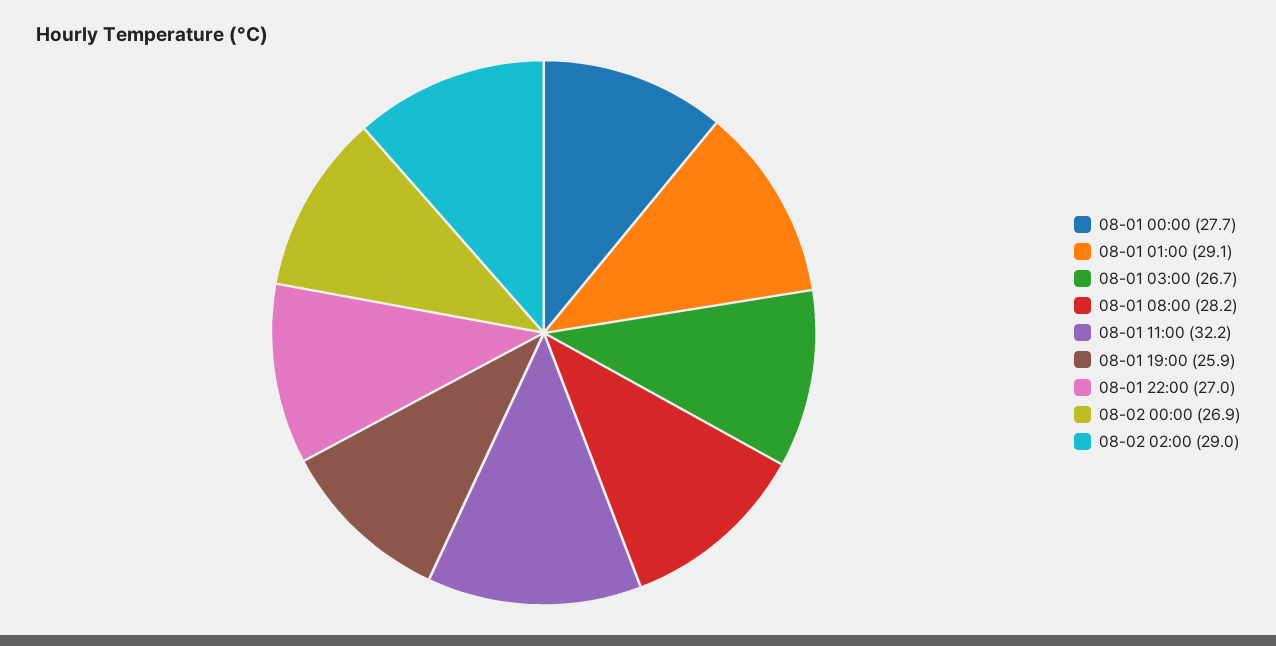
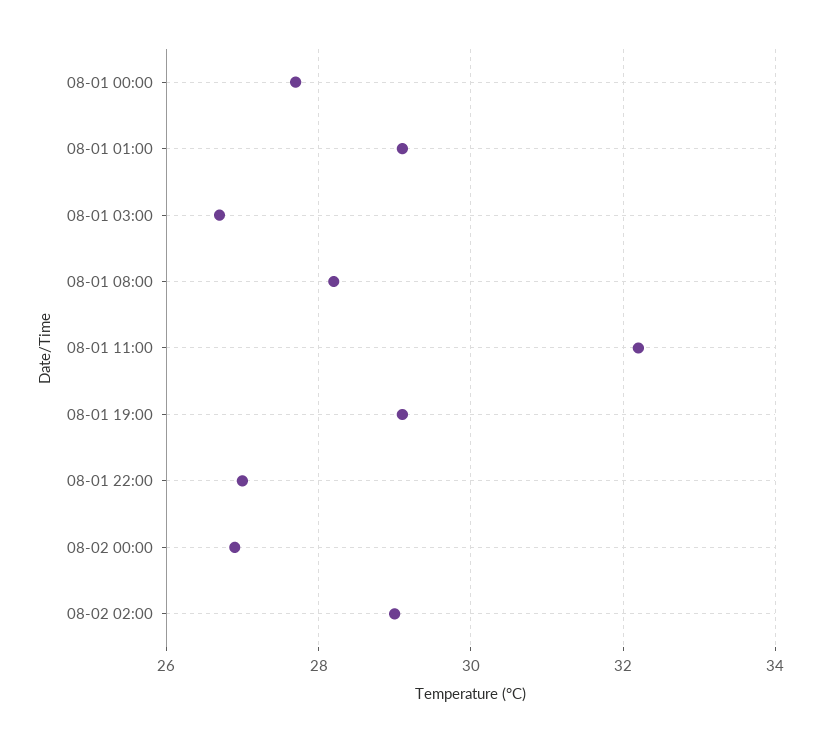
08-01 19:00: 25.9 -> 29

